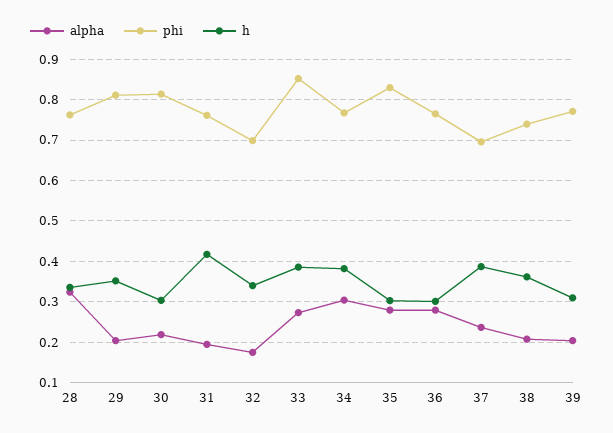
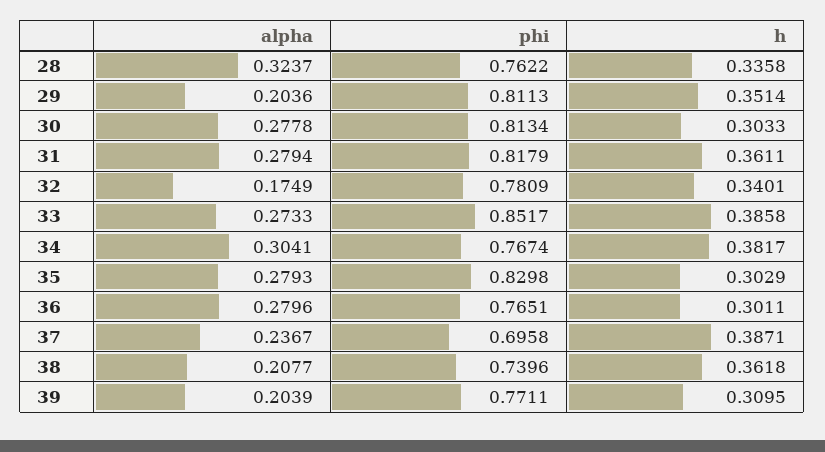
alpha, 30: 0.22 -> 0.2778
alpha, 31: 0.2 -> 0.2794
phi, 31: 0.76 -> 0.8179
h, 31: 0.42 -> 0.3611
phi, 32: 0.7 -> 0.7809

